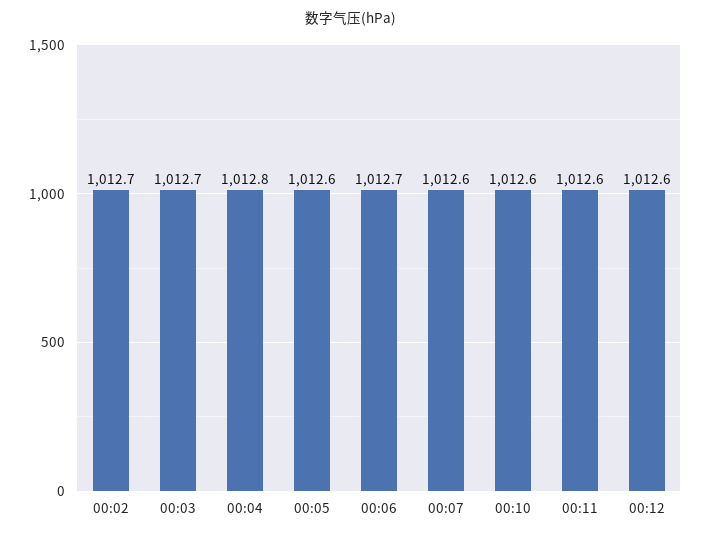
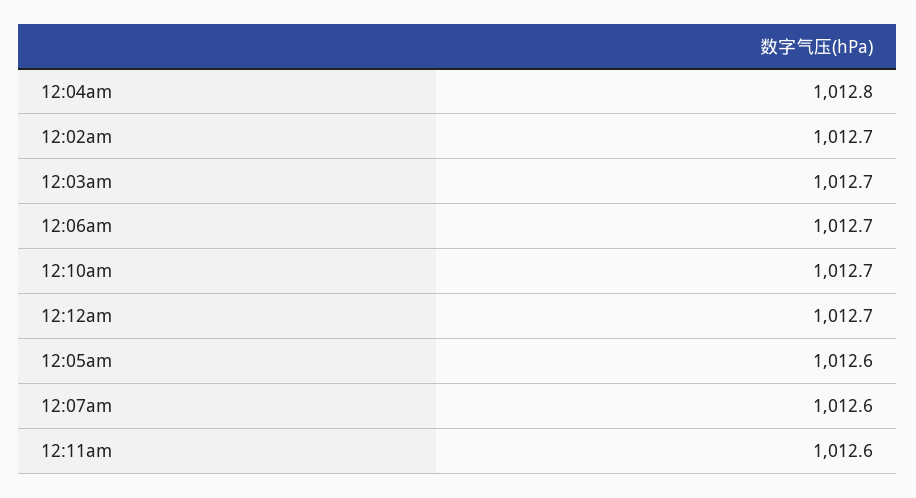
00:10: 1012.6 -> 1012.7
00:12: 1012.6 -> 1012.7

